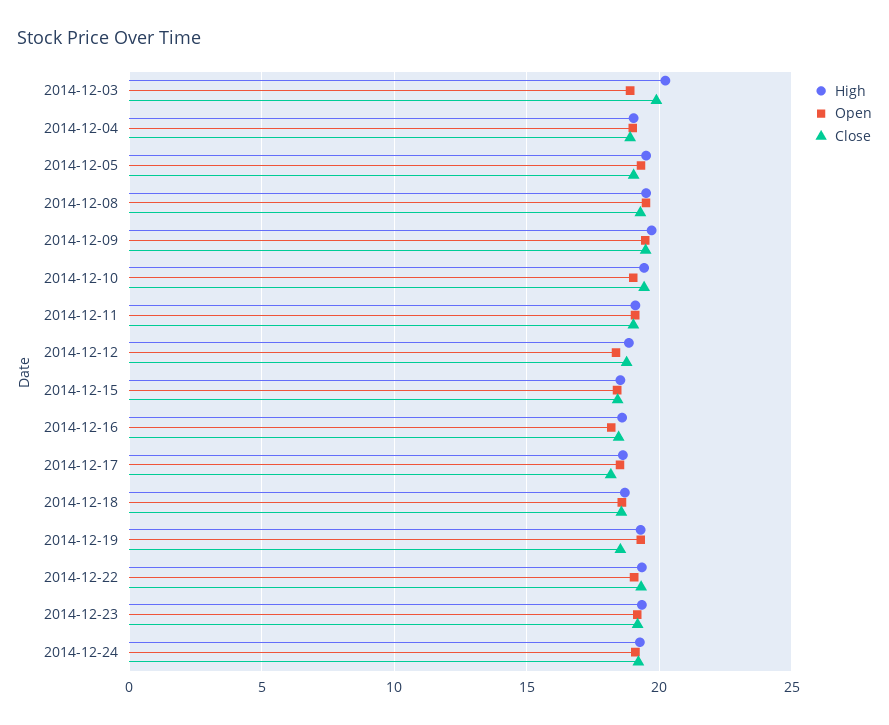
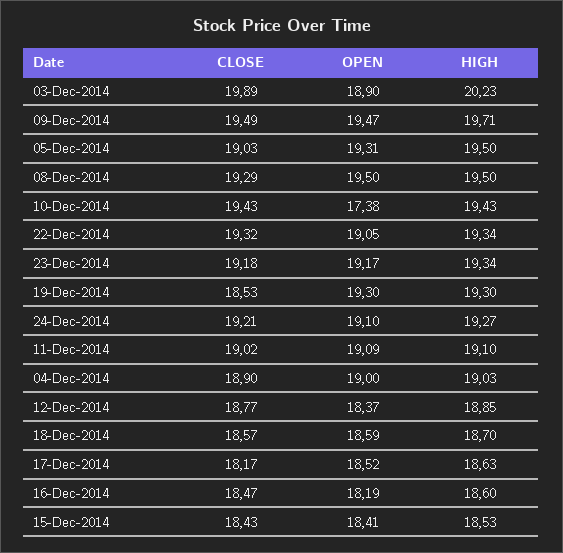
Open, 2014-12-10: 19 -> 17.38

